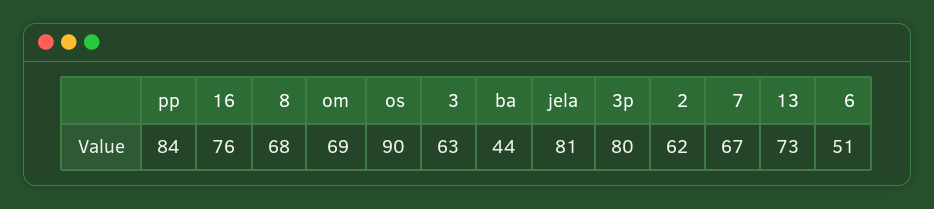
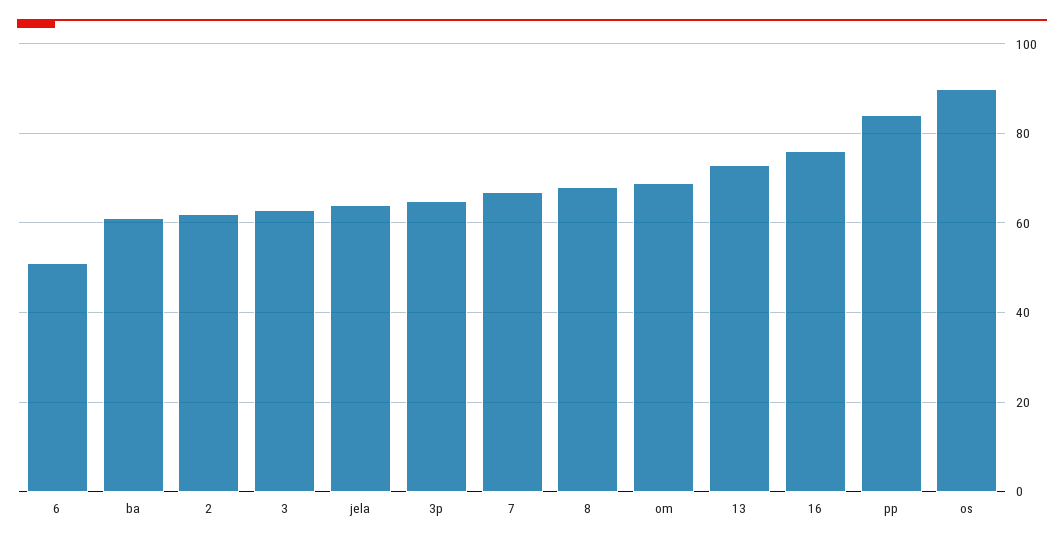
ba: 44 -> 60
jela: 81 -> 65
3p: 80 -> 65

